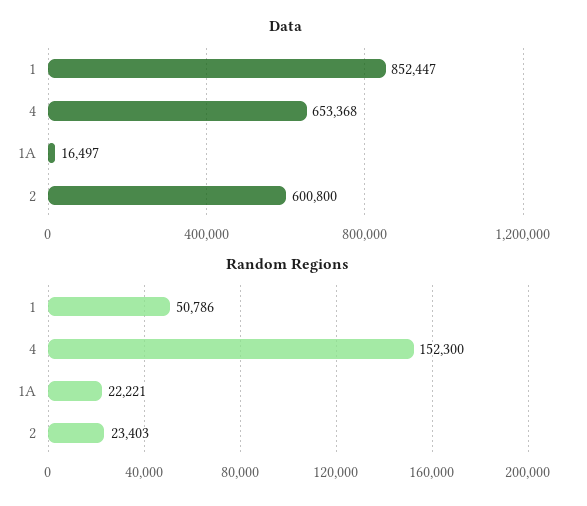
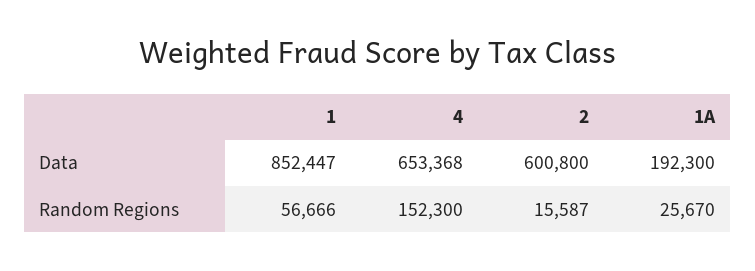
Data, 1A: 16497 -> 192300
Random Regions, 1: 50786 -> 56666
Random Regions, 1A: 22221 -> 25670
Random Regions, 2: 23403 -> 15587

